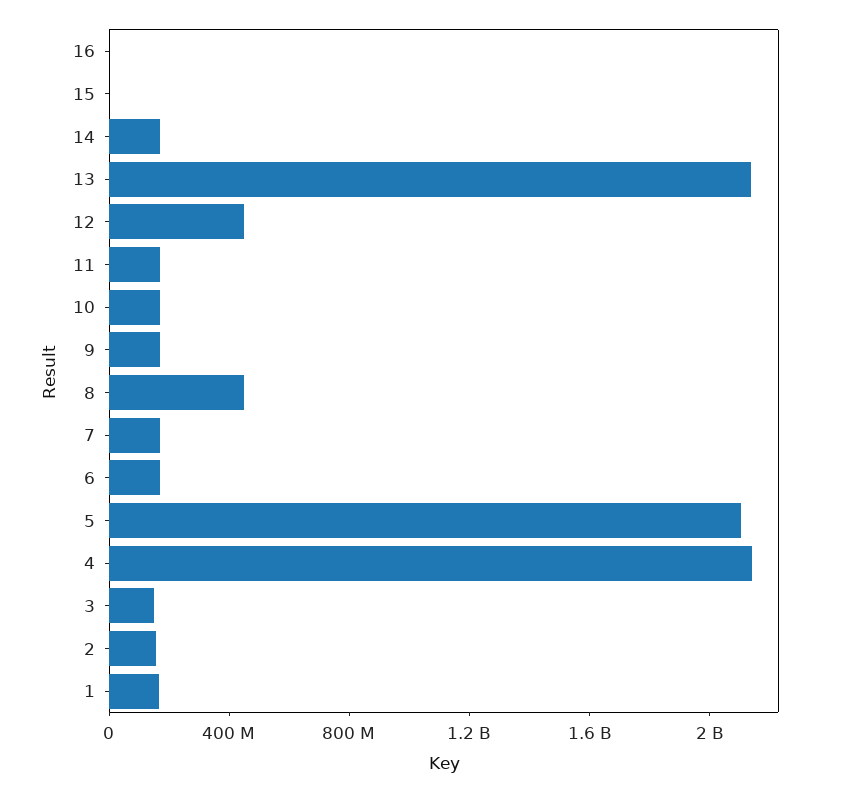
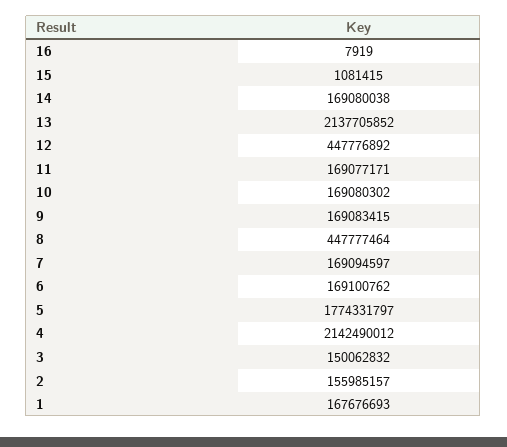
5: 2100000000 -> 1774331797

